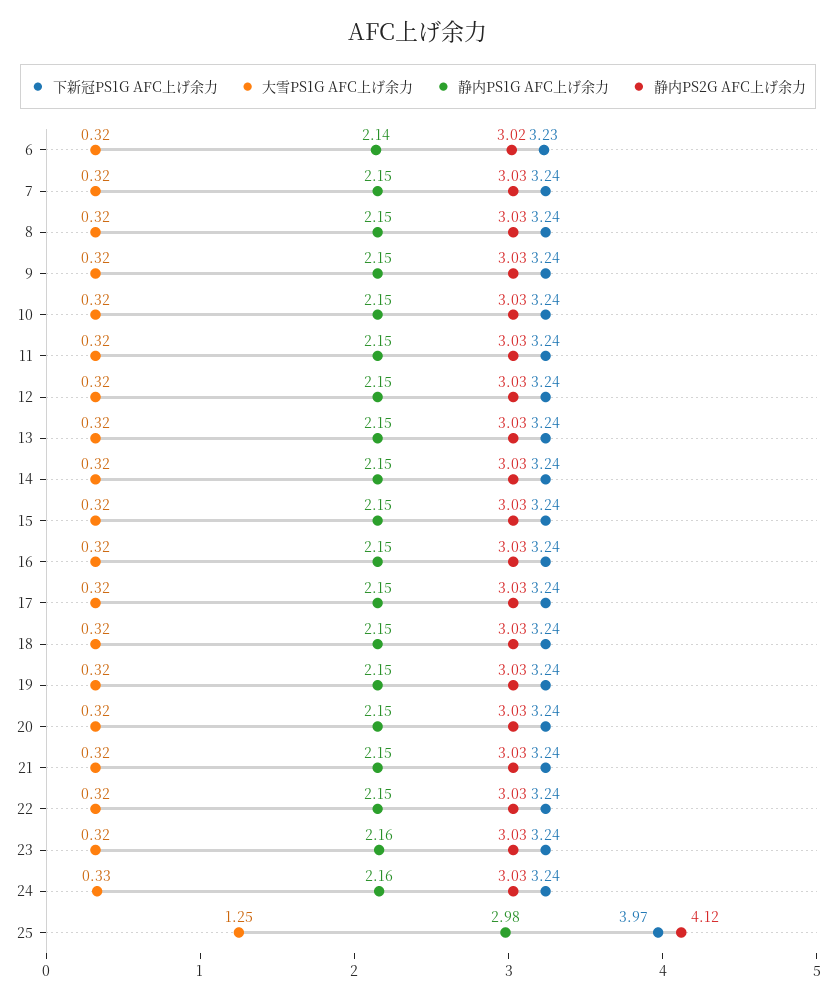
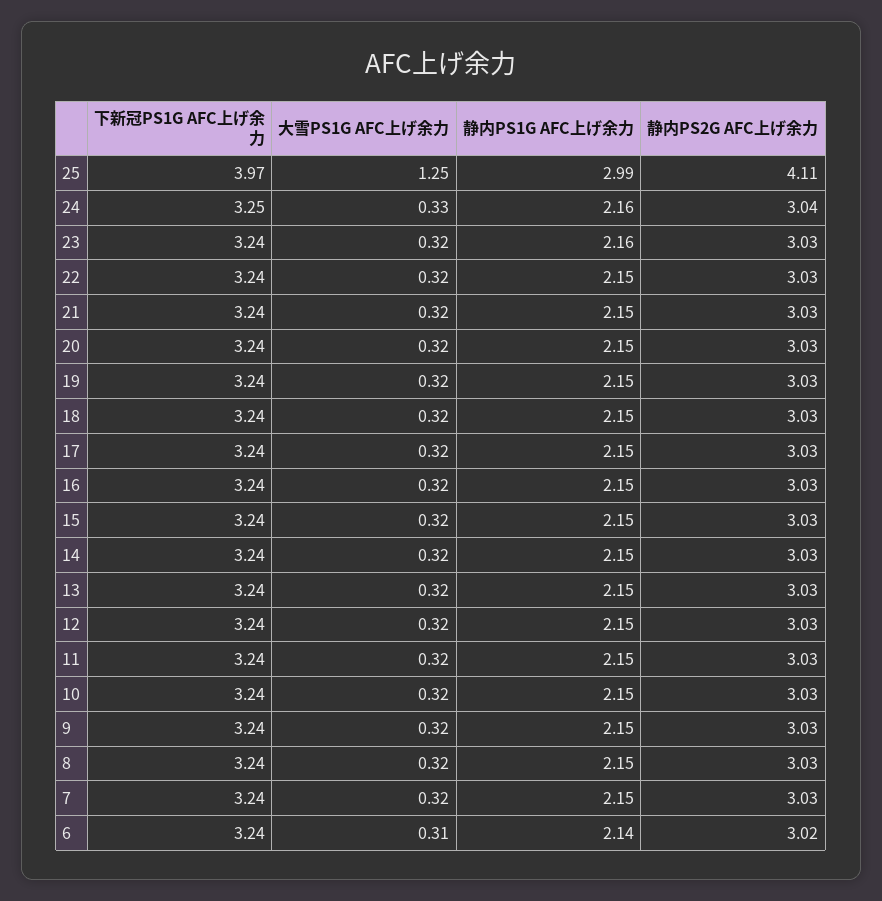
下新冠PS1G AFC上げ余力, 6: 3.23 -> 3.24
大雪PS1G AFC上げ余力, 6: 0.32 -> 0.31
下新冠PS1G AFC上げ余力, 24: 3.24 -> 3.25
静内PS2G AFC上げ余力, 24: 3.03 -> 3.04
静内PS1G AFC上げ余力, 25: 2.98 -> 2.99
静内PS2G AFC上げ余力, 25: 4.12 -> 4.11

